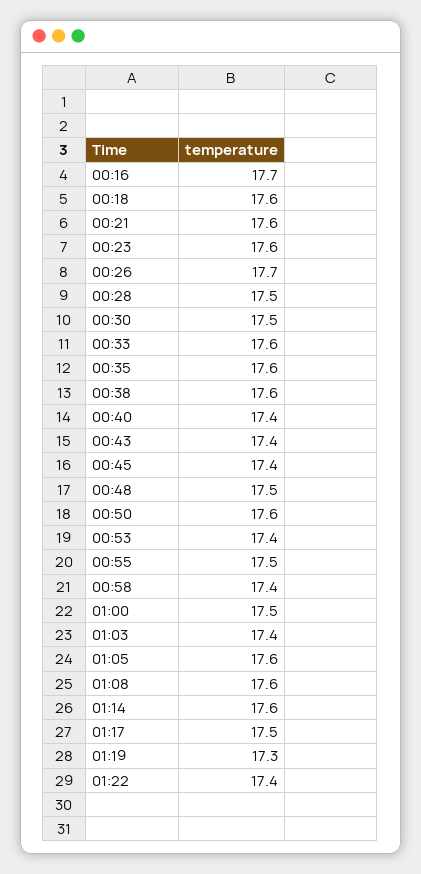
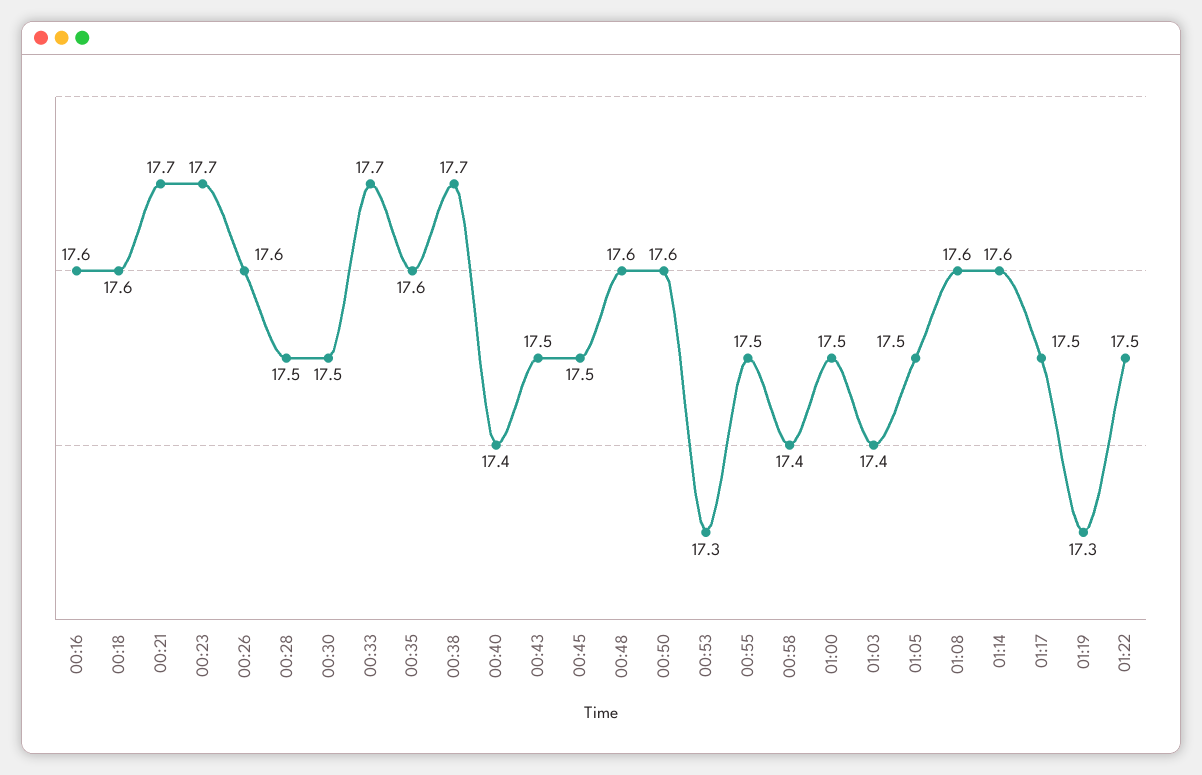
00:16: 17.7 -> 17.6
00:21: 17.6 -> 17.7
00:23: 17.6 -> 17.7
00:26: 17.7 -> 17.6
00:33: 17.6 -> 17.7
00:38: 17.6 -> 17.7
00:43: 17.4 -> 17.5
00:45: 17.4 -> 17.5
00:48: 17.5 -> 17.6
00:53: 17.4 -> 17.3
01:05: 17.6 -> 17.5
01:22: 17.4 -> 17.5

